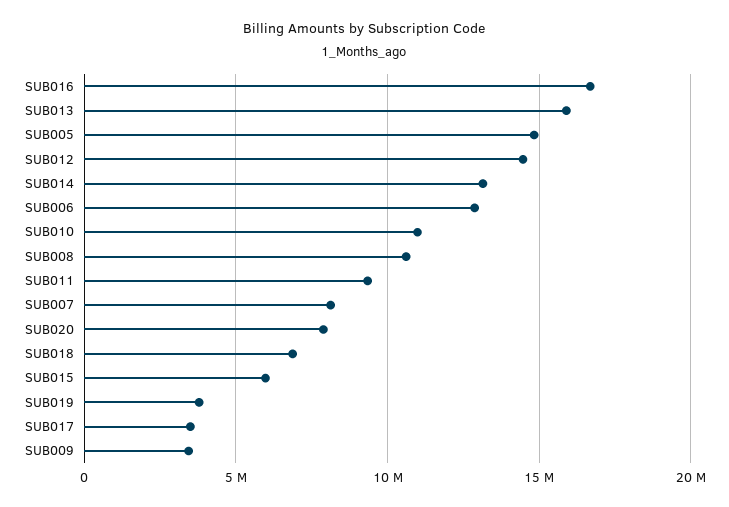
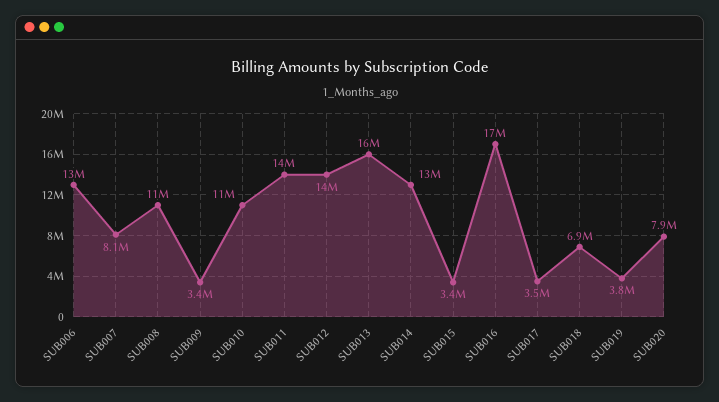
SUB005: 15000000 -> none
SUB011: 9500000 -> 14000000
SUB015: 6000000 -> 3400000

